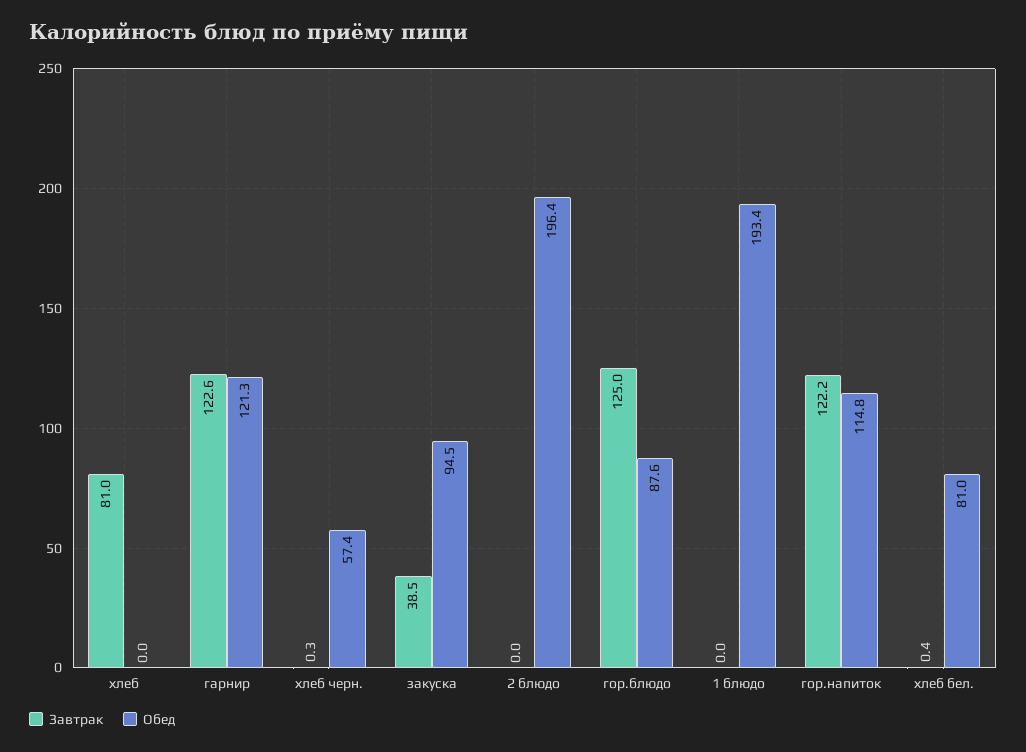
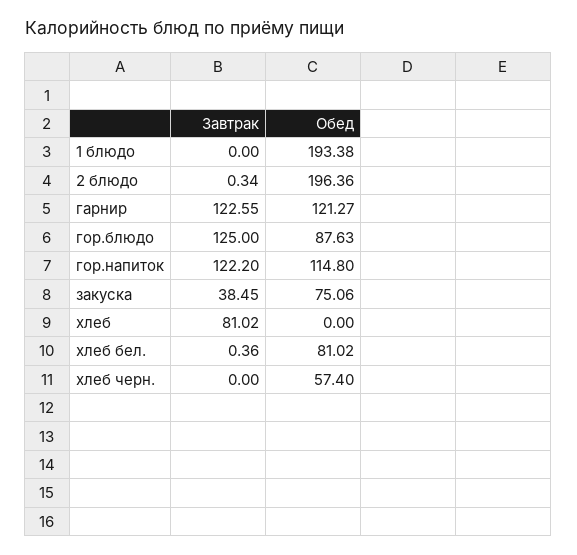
Завтрак, хлеб черн.: 0.3 -> 0
Обед, закуска: 94.5 -> 75.06
Завтрак, 2 блюдо: 0 -> 0.34

